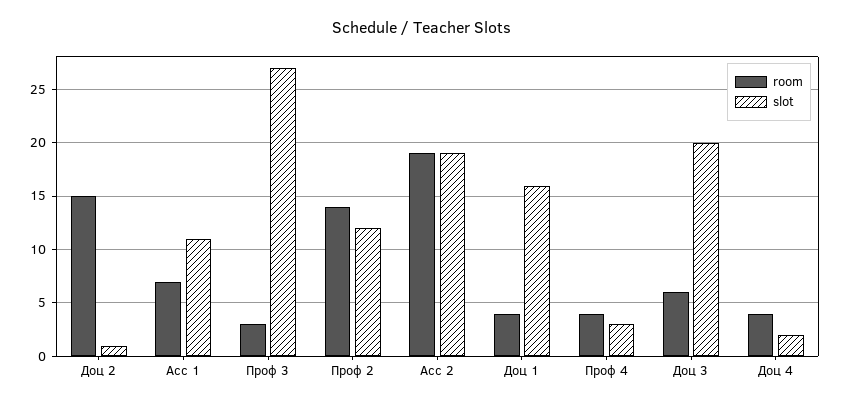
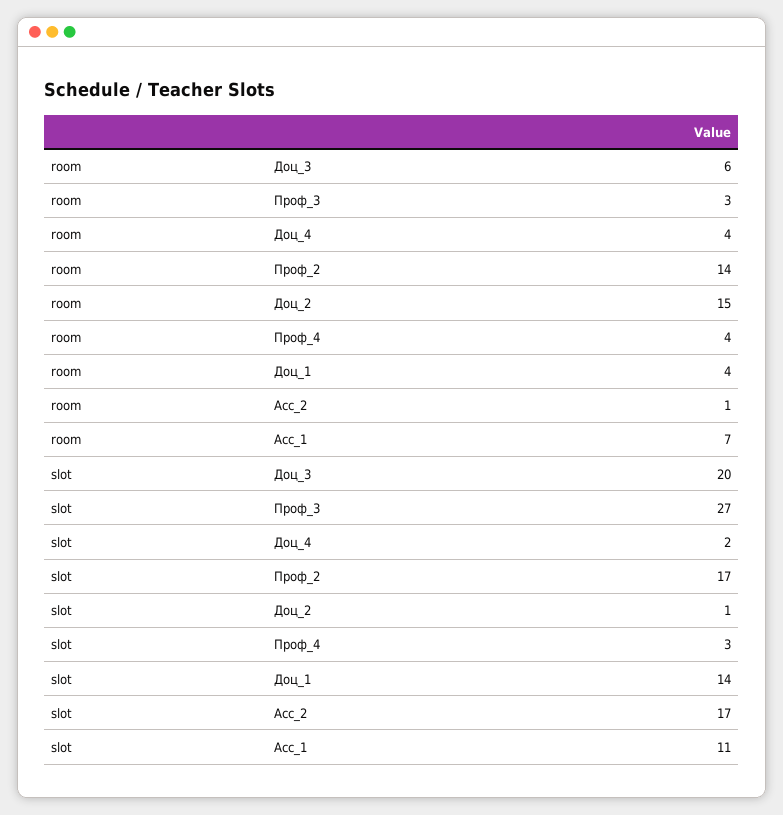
slot, Проф 2: 12 -> 17
room, Асс 2: 19 -> 1
slot, Асс 2: 19 -> 17
slot, Доц 1: 16 -> 14

